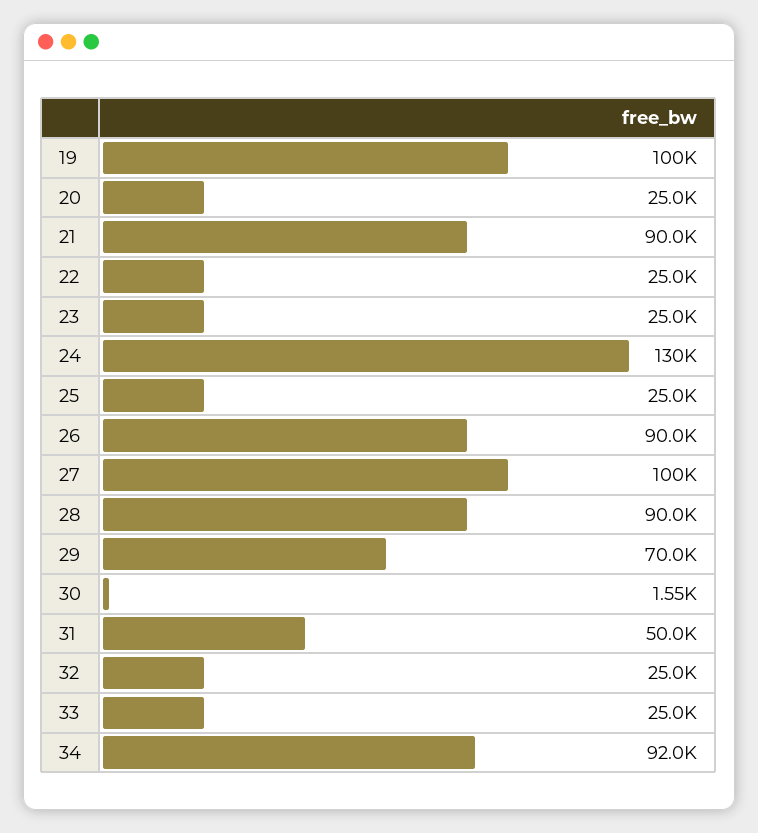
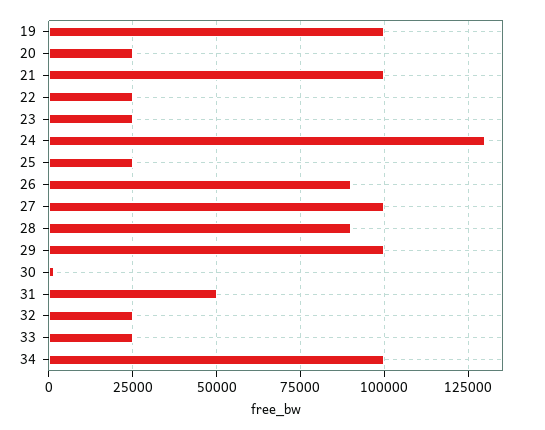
21: 90000 -> 100000
29: 70000 -> 100000
34: 92000 -> 100000

